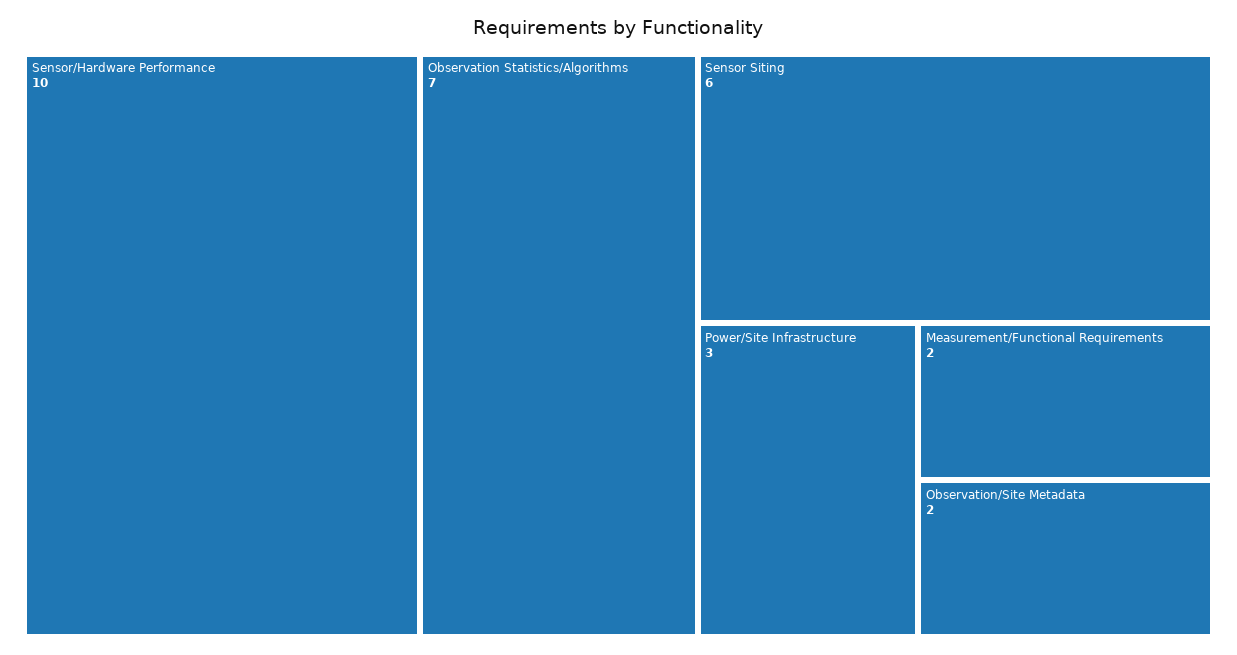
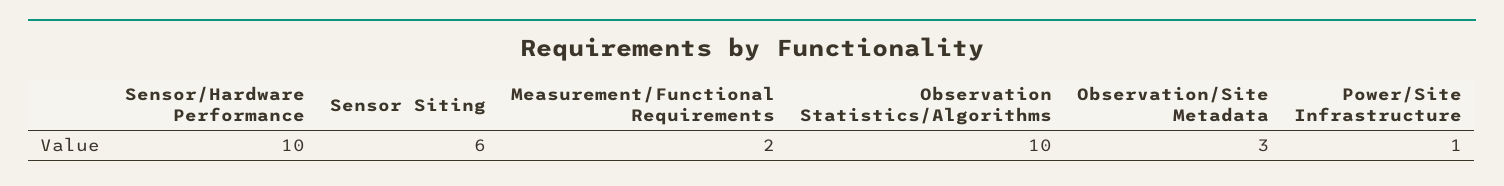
Observation Statistics/Algorithms: 7 -> 10
Power/Site Infrastructure: 3 -> 1
Observation/Site Metadata: 2 -> 3

